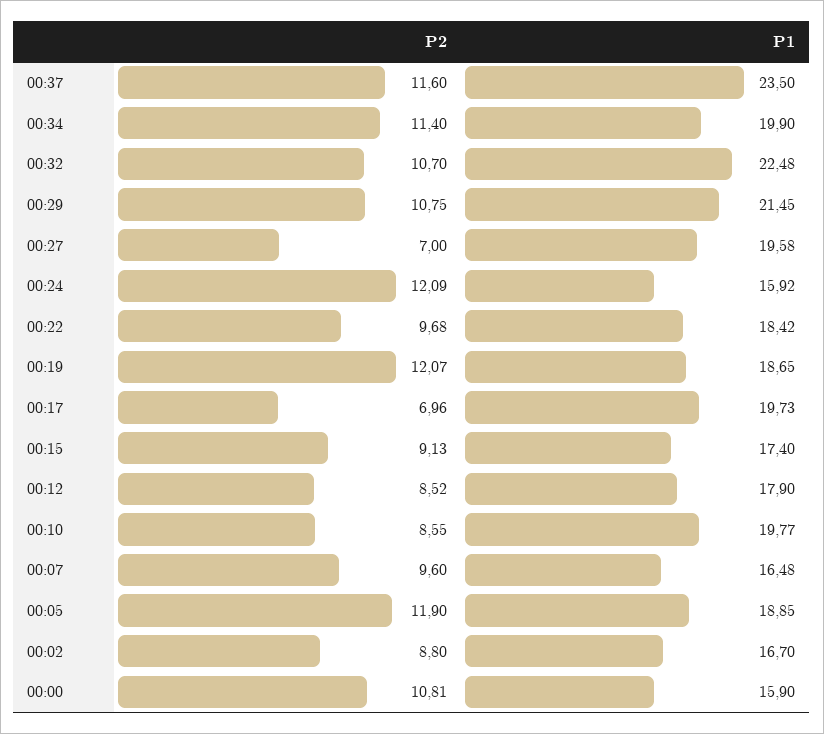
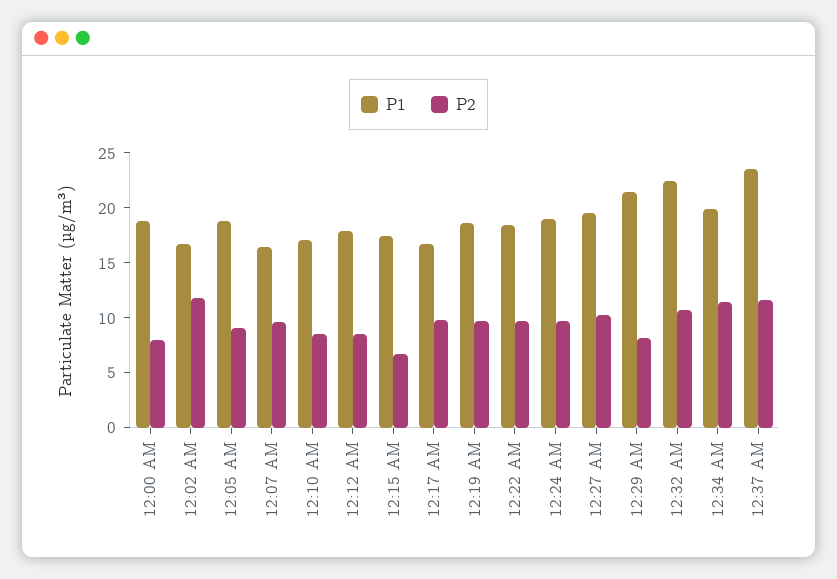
P2, 00:29: 10.75 -> 8
P2, 00:27: 7 -> 10
P2, 00:24: 12.09 -> 10
P1, 00:24: 15.92 -> 19
P2, 00:19: 12.07 -> 10
P2, 00:17: 6.96 -> 10
P1, 00:17: 19.73 -> 17
P2, 00:15: 9.13 -> 7
P1, 00:10: 19.77 -> 17
P2, 00:05: 11.9 -> 9
P2, 00:02: 8.8 -> 12
P2, 00:00: 10.81 -> 8
P1, 00:00: 15.9 -> 19

